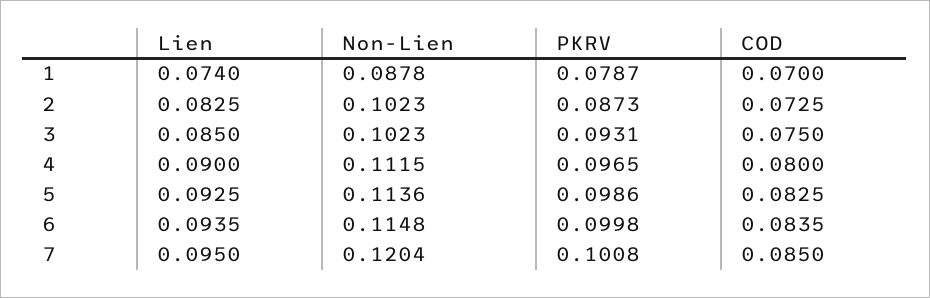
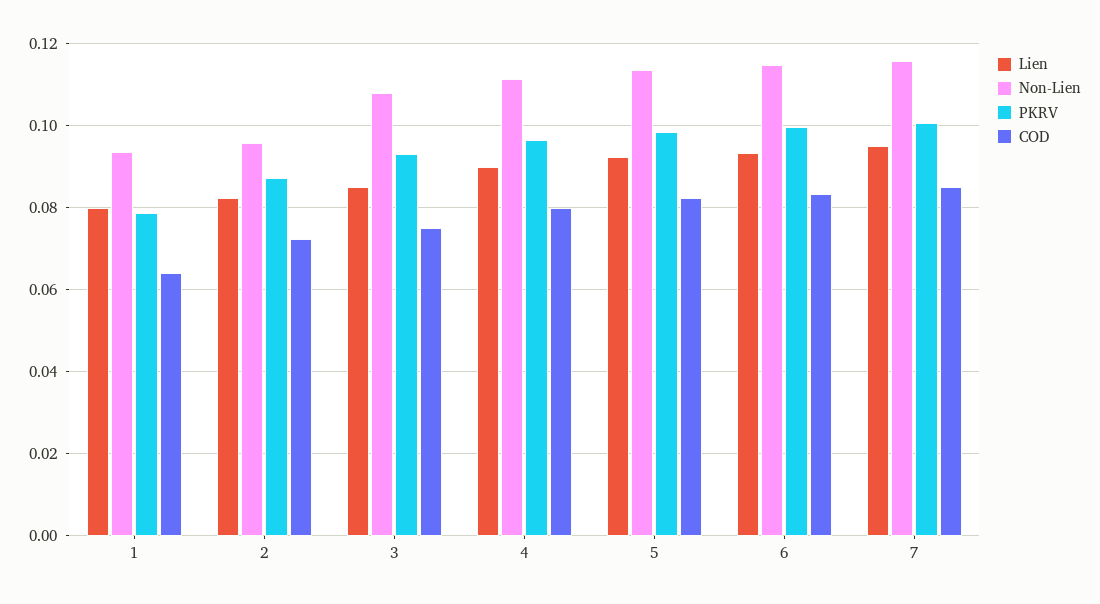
Lien, 1: 0.074 -> 0.08
Non-Lien, 1: 0.0878 -> 0.094
COD, 1: 0.07 -> 0.064
Non-Lien, 2: 0.1023 -> 0.096
Non-Lien, 3: 0.1023 -> 0.108
Non-Lien, 7: 0.1204 -> 0.116

